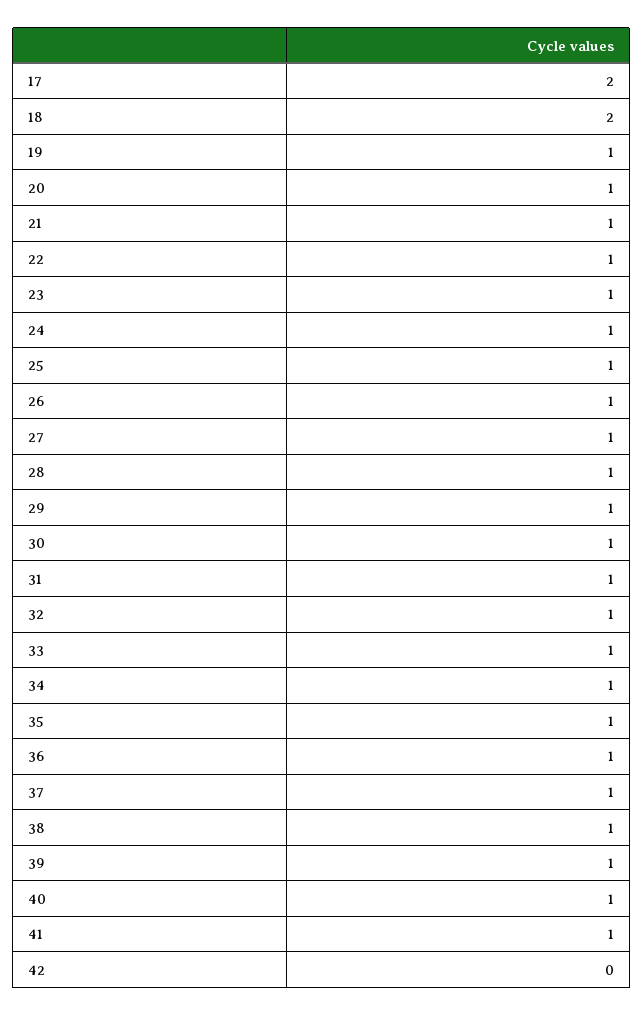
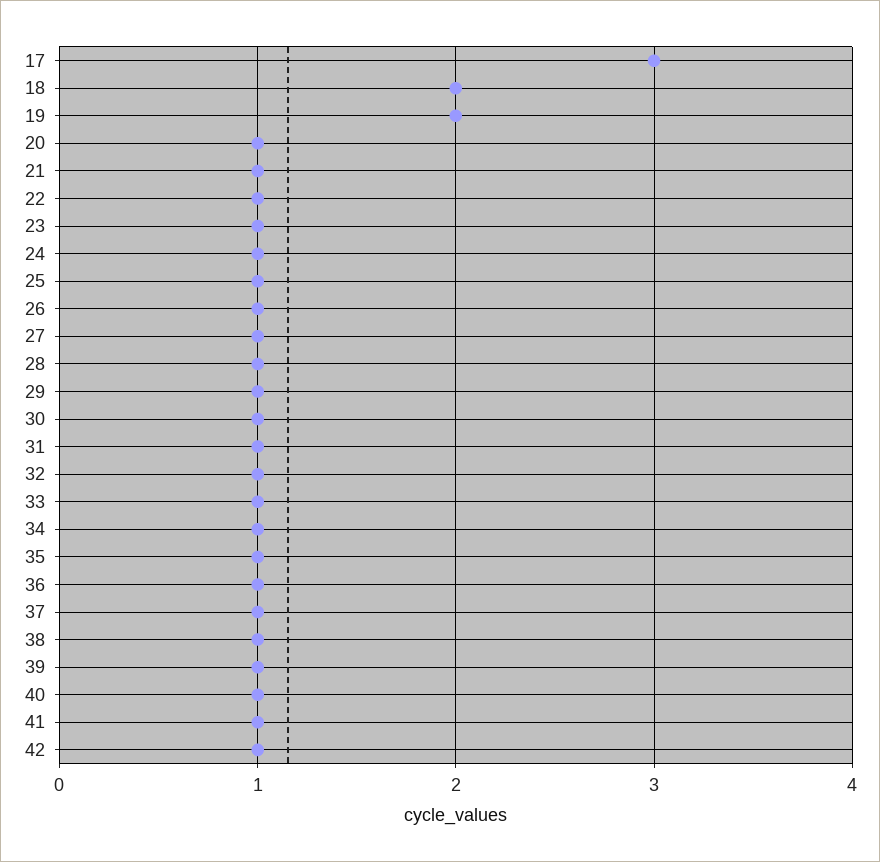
17: 2 -> 3
19: 1 -> 2
42: 0 -> 1

